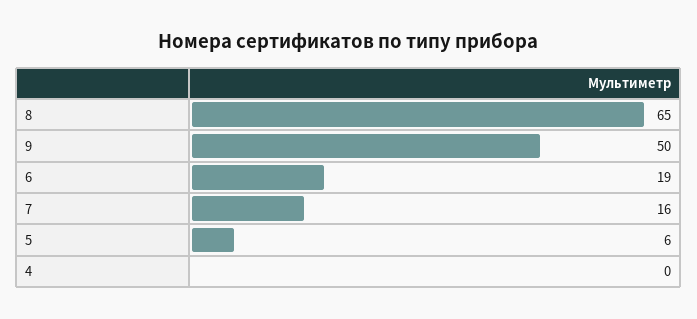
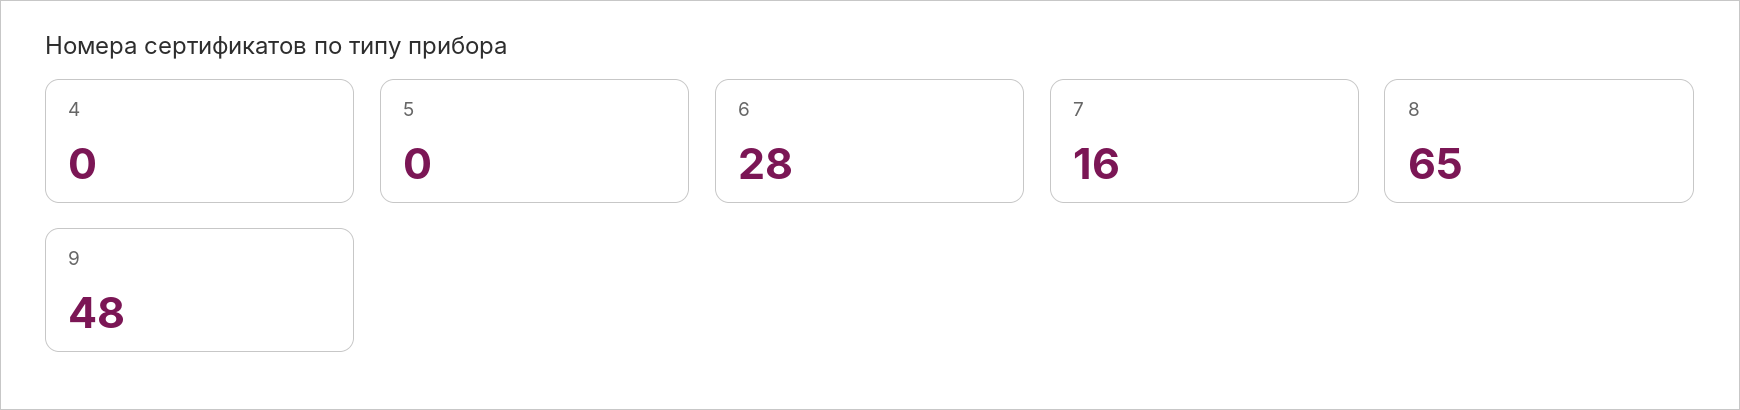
9: 50 -> 48
6: 19 -> 28
5: 6 -> 0

